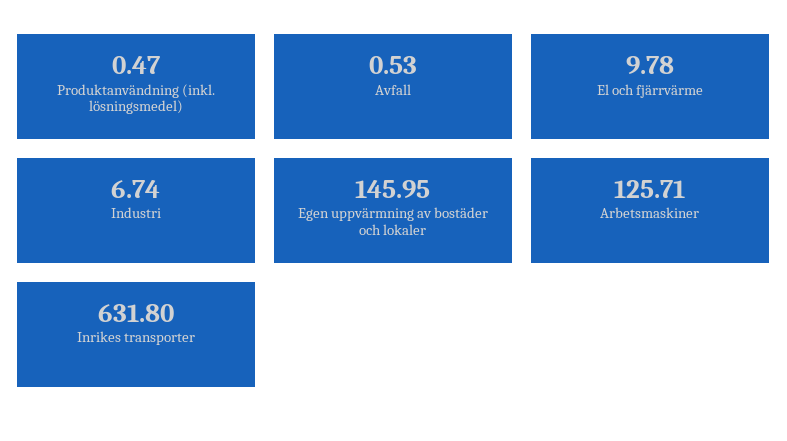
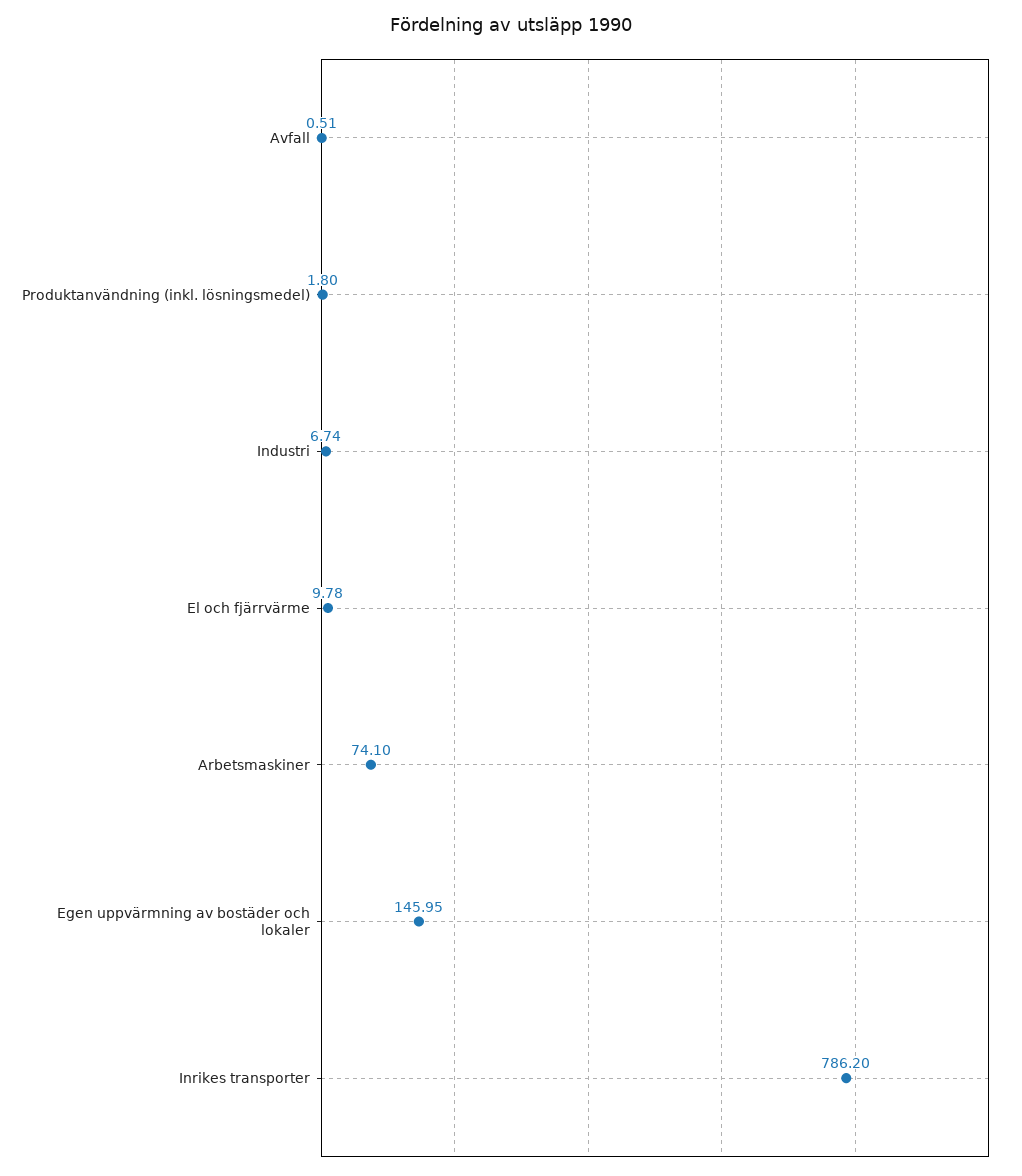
Produktanvändning (inkl. lösningsmedel): 0.47 -> 1.8
Avfall: 0.53 -> 0.51
Arbetsmaskiner: 125.71 -> 74.1
Inrikes transporter: 631.8 -> 786.2

